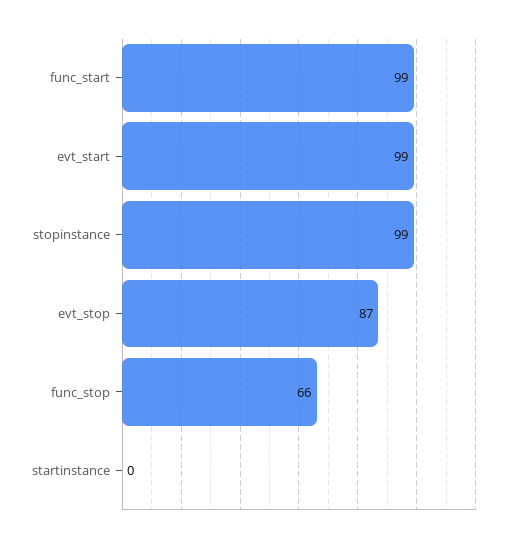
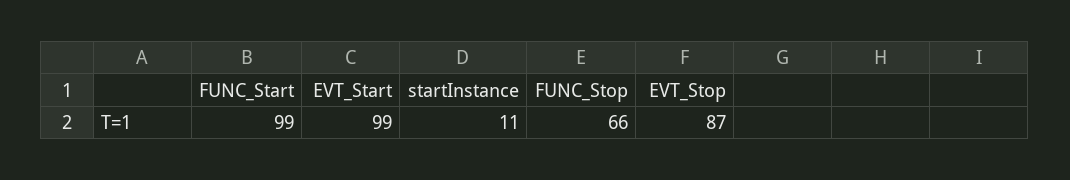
stopinstance: 99 -> none
startinstance: 0 -> 11

